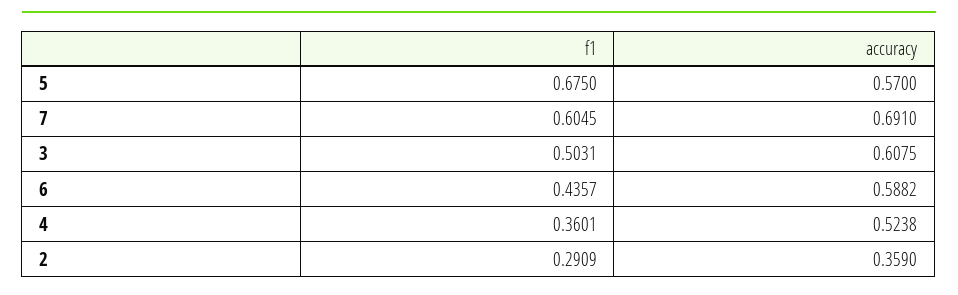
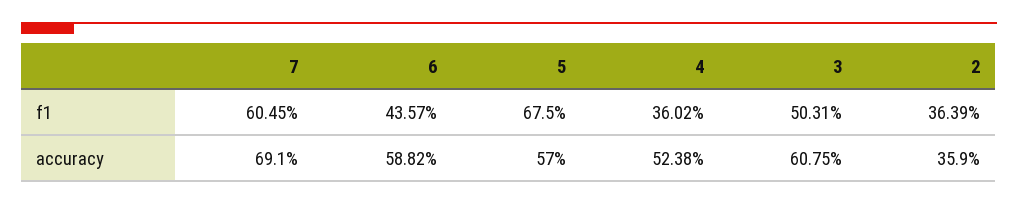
f1, 4: 0.3601 -> 0.3602
f1, 2: 0.2909 -> 0.3639

